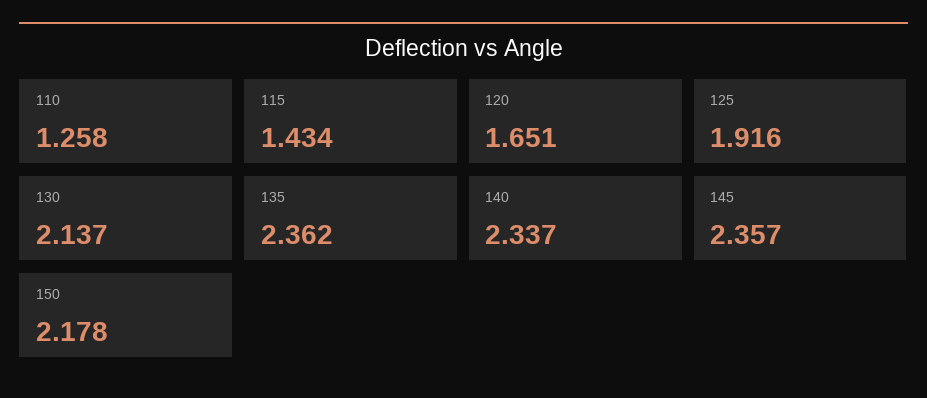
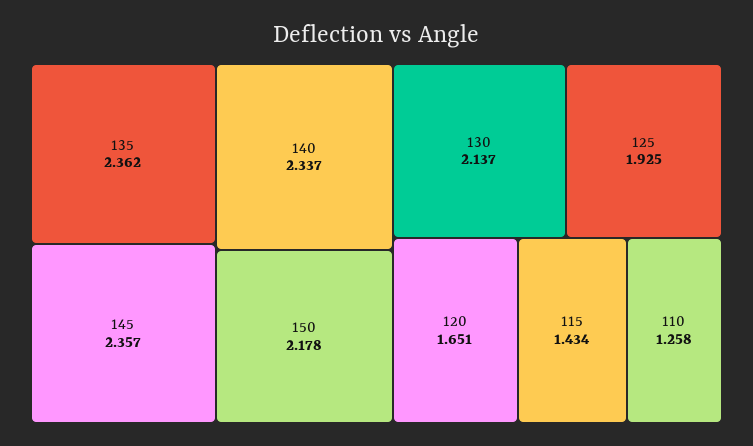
125: 1.916 -> 1.925

